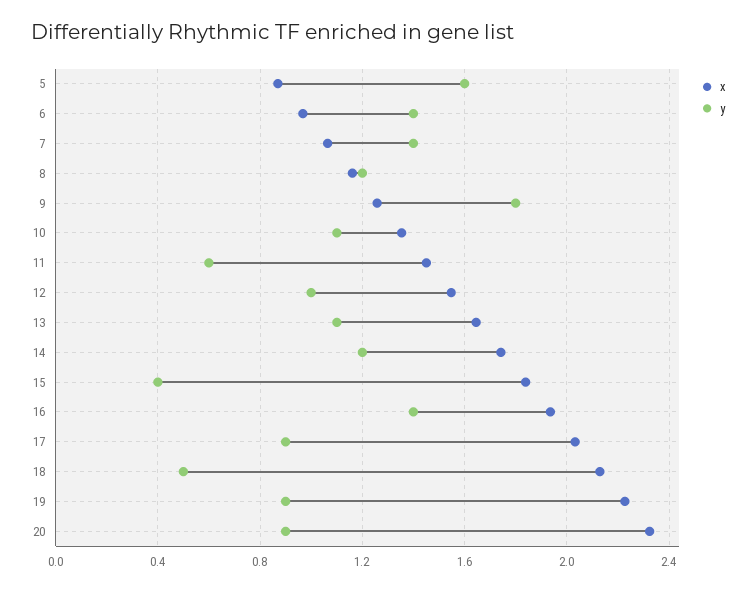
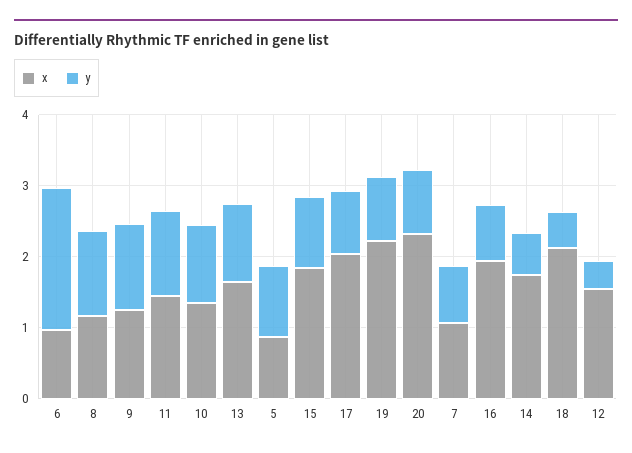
y, 5: 1.6 -> 1
y, 6: 1.4 -> 2
y, 7: 1.4 -> 0.8
y, 9: 1.8 -> 1.2
y, 11: 0.6 -> 1.2
y, 12: 1 -> 0.4
y, 14: 1.2 -> 0.6
y, 15: 0.4 -> 1
y, 16: 1.4 -> 0.8

